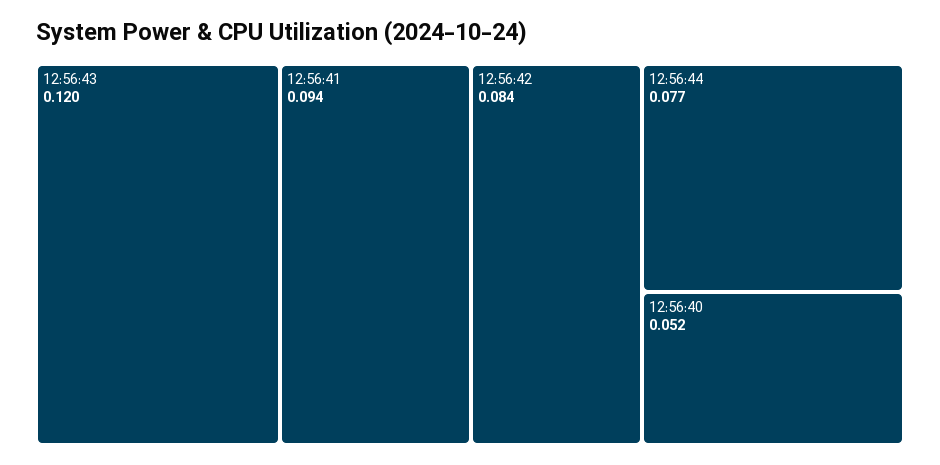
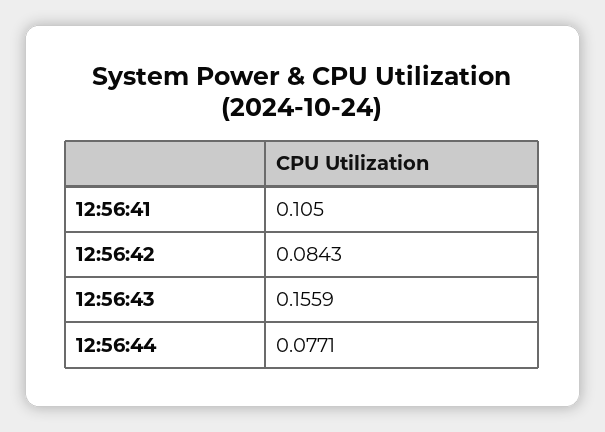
12:56:43: 0.12 -> 0.1559
12:56:41: 0.094 -> 0.105
12:56:40: 0.052 -> none

